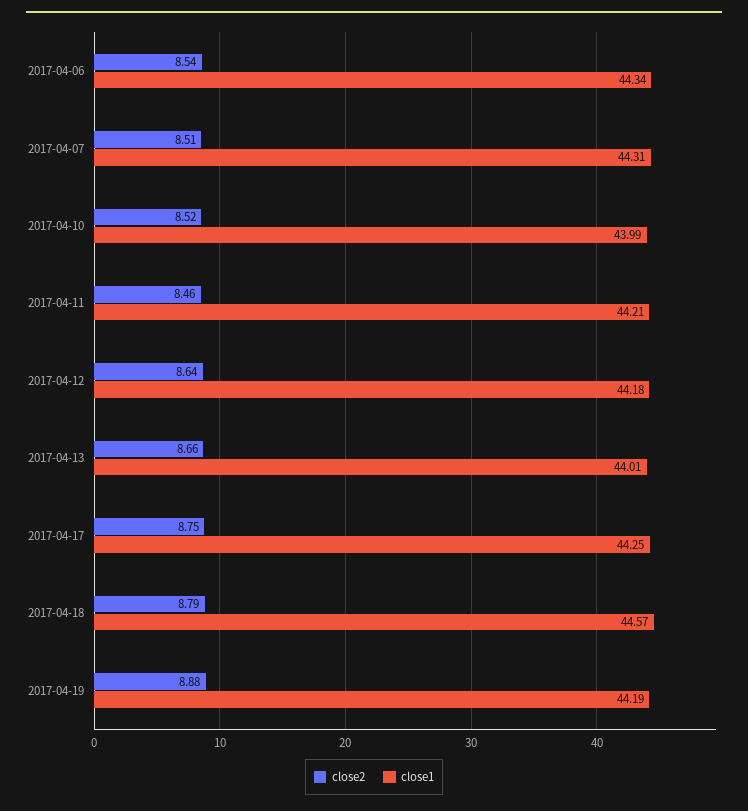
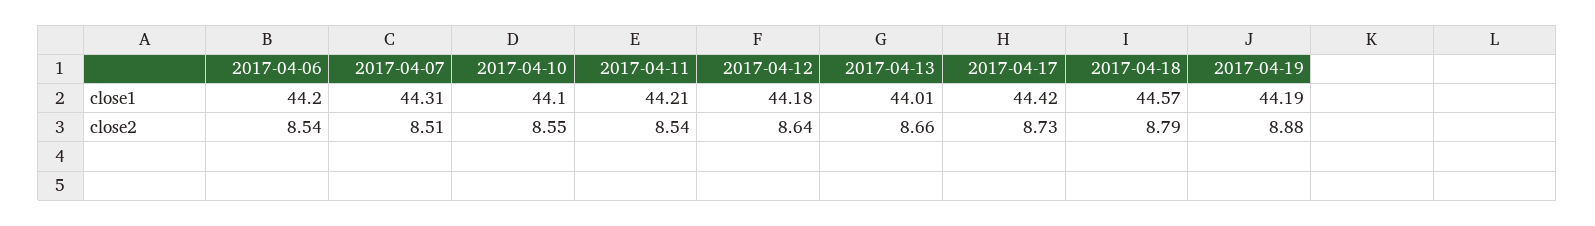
close1, 2017-04-06: 44.34 -> 44.2
close2, 2017-04-10: 8.52 -> 8.55
close1, 2017-04-10: 43.99 -> 44.1
close2, 2017-04-11: 8.46 -> 8.54
close2, 2017-04-17: 8.75 -> 8.73
close1, 2017-04-17: 44.25 -> 44.42

